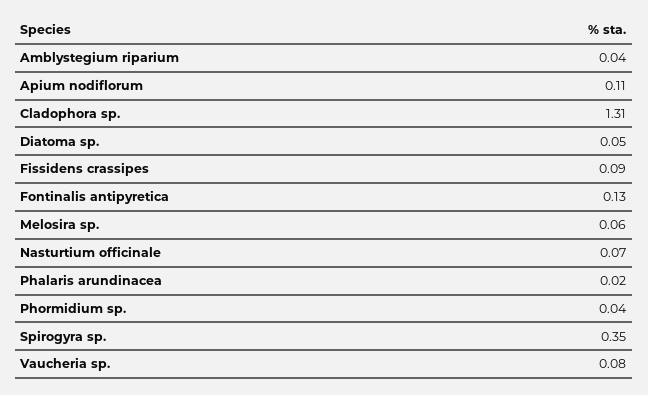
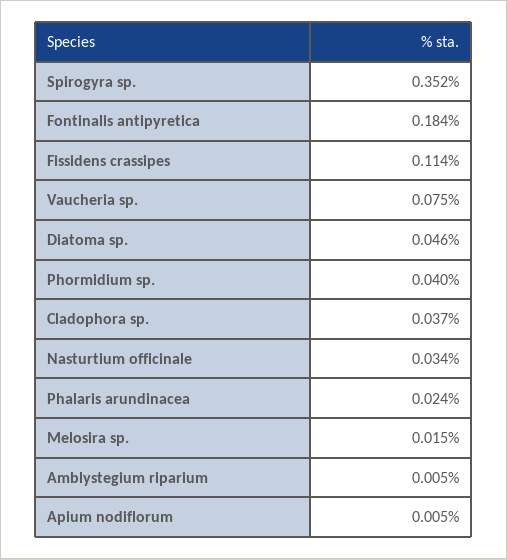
Amblystegium riparium: 0.04 -> 0.005
Apium nodiflorum: 0.11 -> 0.005
Cladophora sp.: 1.31 -> 0.037
Fissidens crassipes: 0.09 -> 0.114
Fontinalis antipyretica: 0.13 -> 0.184
Melosira sp.: 0.06 -> 0.015
Nasturtium officinale: 0.07 -> 0.034

